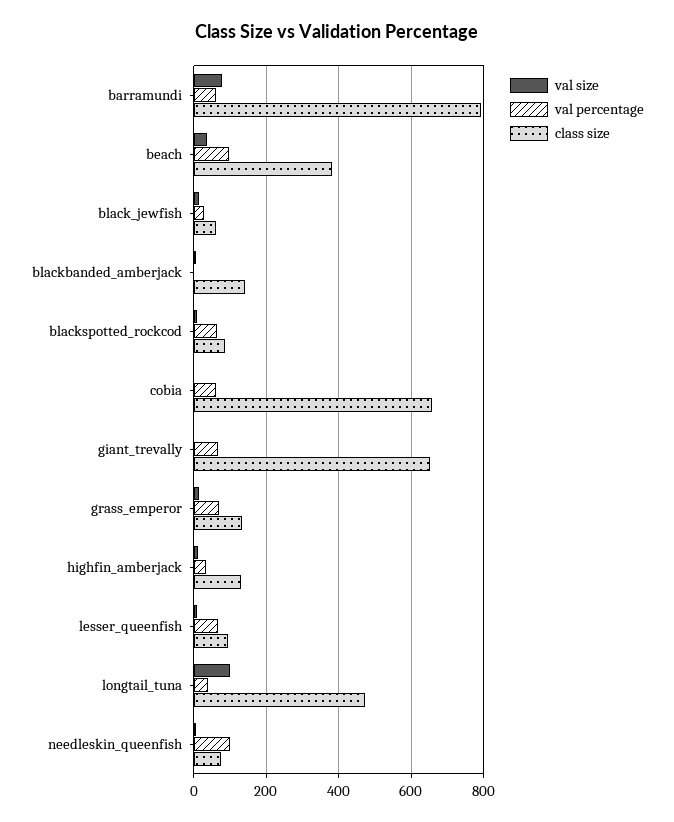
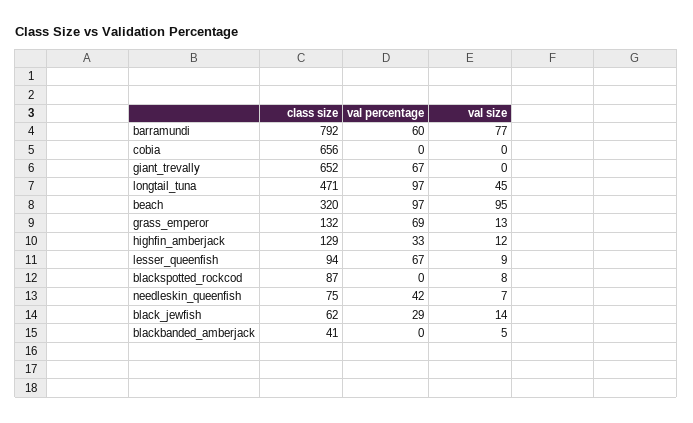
val size, beach: 40 -> 95
class size, beach: 380 -> 320
class size, blackbanded_amberjack: 140 -> 41
val percentage, blackspotted_rockcod: 60 -> 0
val percentage, cobia: 60 -> 0
val size, longtail_tuna: 100 -> 45
val percentage, longtail_tuna: 40 -> 97
val percentage, needleskin_queenfish: 100 -> 42

